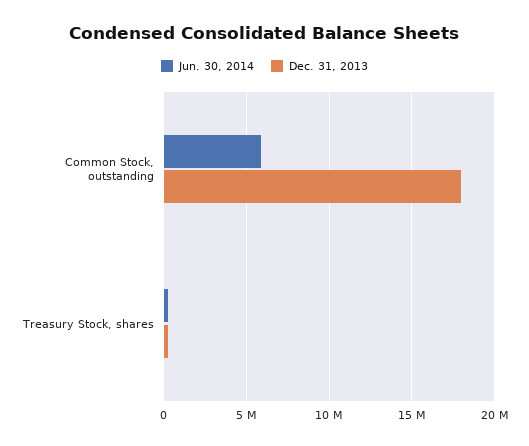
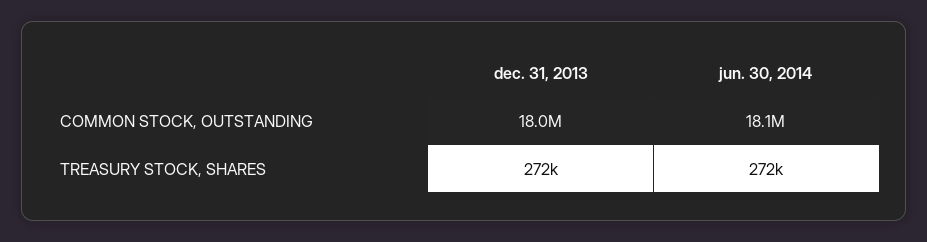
Jun. 30, 2014, Common Stock, outstanding: 6000000 -> 18100000

